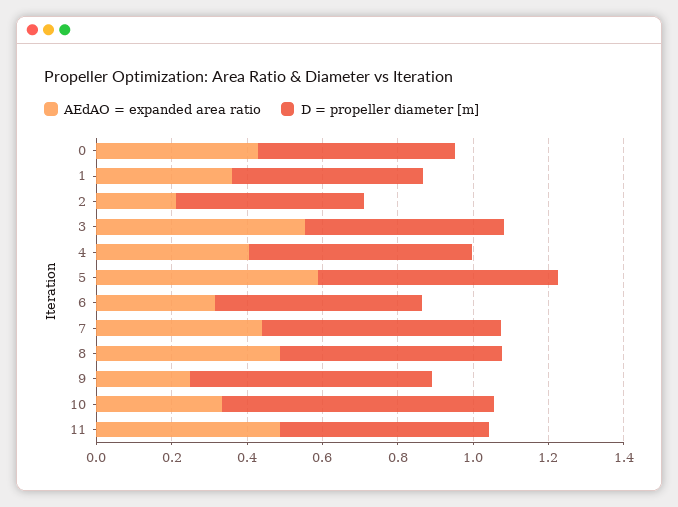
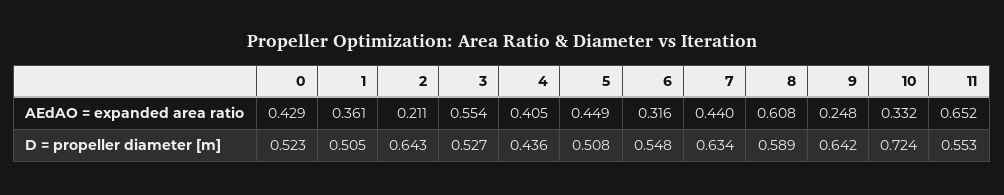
D = propeller diameter [m], 2: 0.5 -> 0.643
D = propeller diameter [m], 4: 0.6 -> 0.436
AEdAO = expanded area ratio, 5: 0.6 -> 0.449
D = propeller diameter [m], 5: 0.65 -> 0.508
AEdAO = expanded area ratio, 8: 0.5 -> 0.608
AEdAO = expanded area ratio, 11: 0.5 -> 0.652

